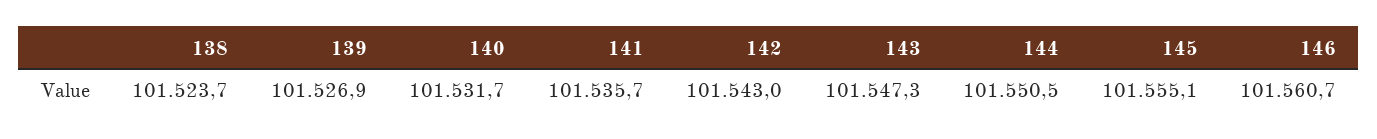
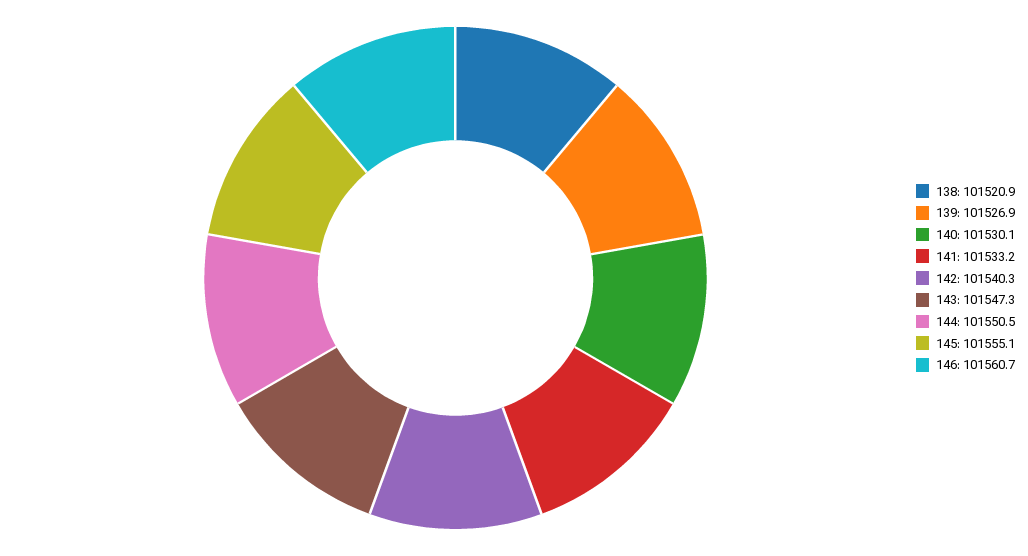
138: 101523.7 -> 101520.9
140: 101531.7 -> 101530.1
141: 101535.7 -> 101533.2
142: 101543 -> 101540.3

